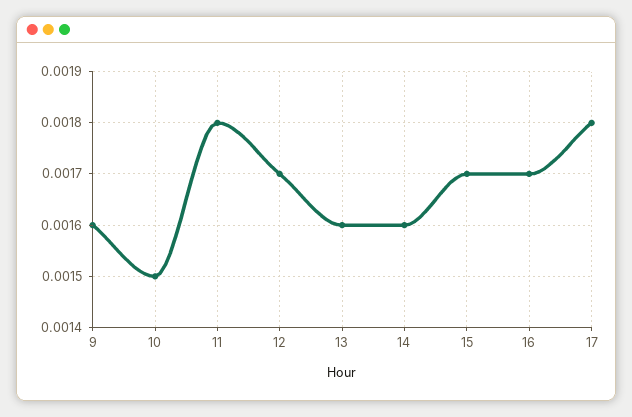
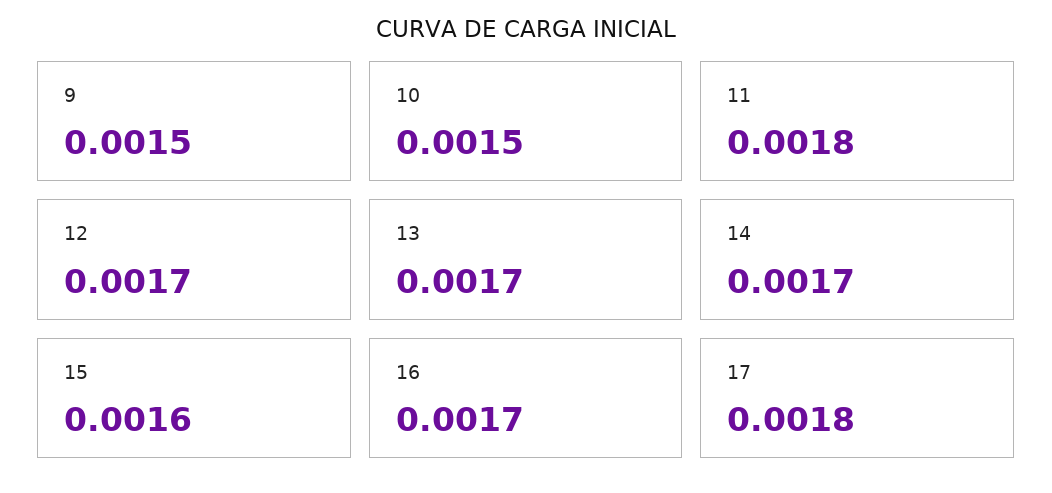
9: 0.0016 -> 0.0015
13: 0.0016 -> 0.0017
14: 0.0016 -> 0.0017
15: 0.0017 -> 0.0016

